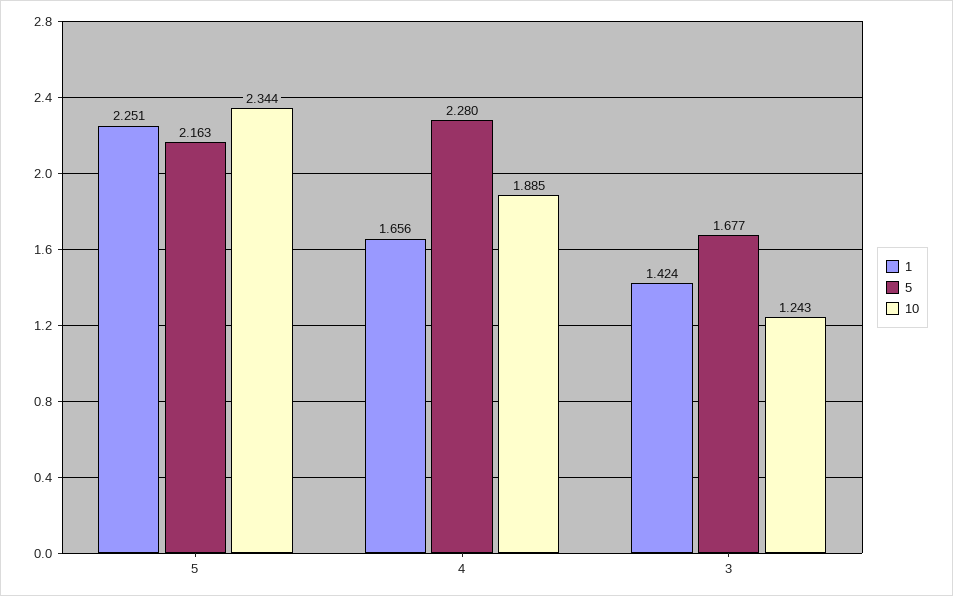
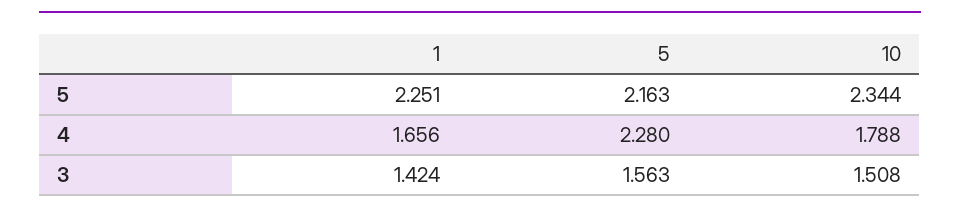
10, 4: 1.885 -> 1.788
5, 3: 1.677 -> 1.563
10, 3: 1.243 -> 1.508

